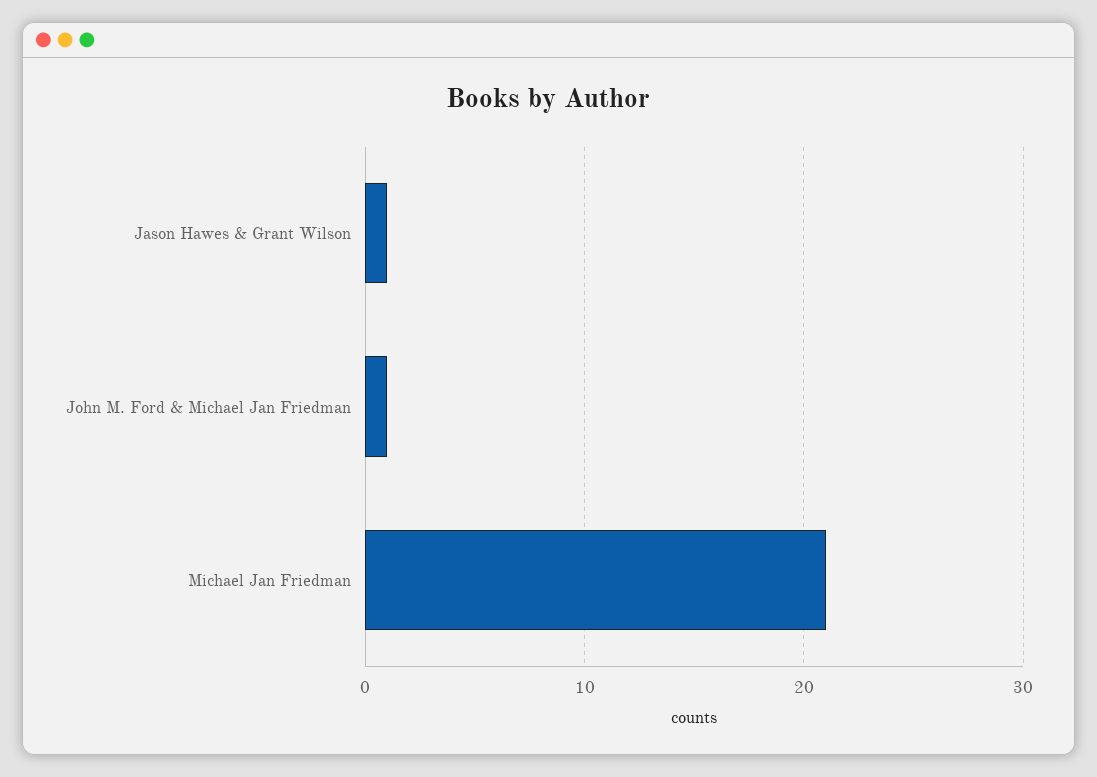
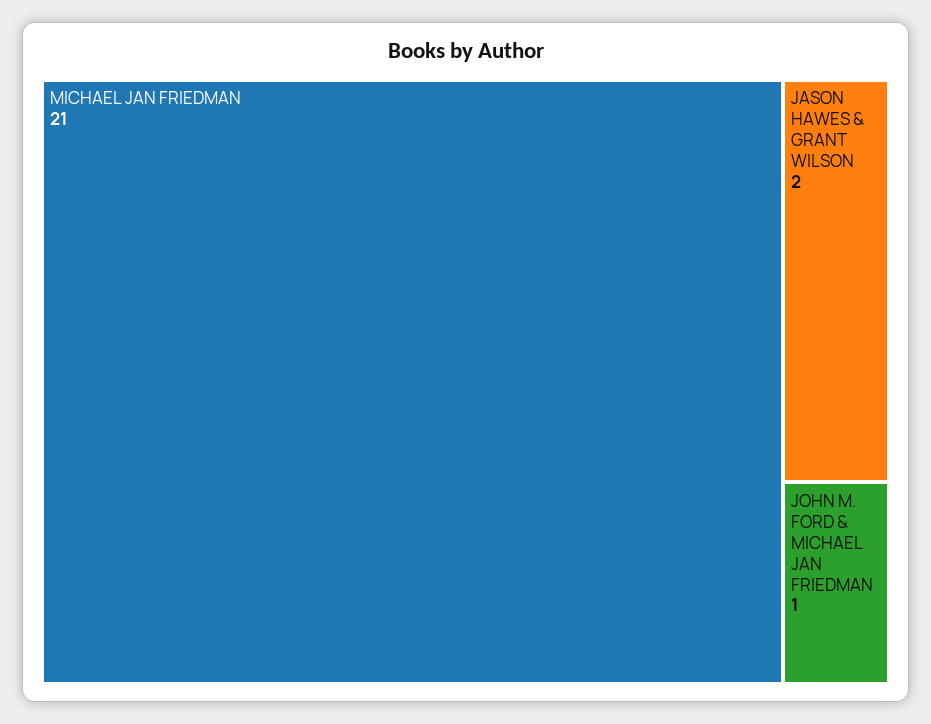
Jason Hawes & Grant Wilson: 1 -> 2

